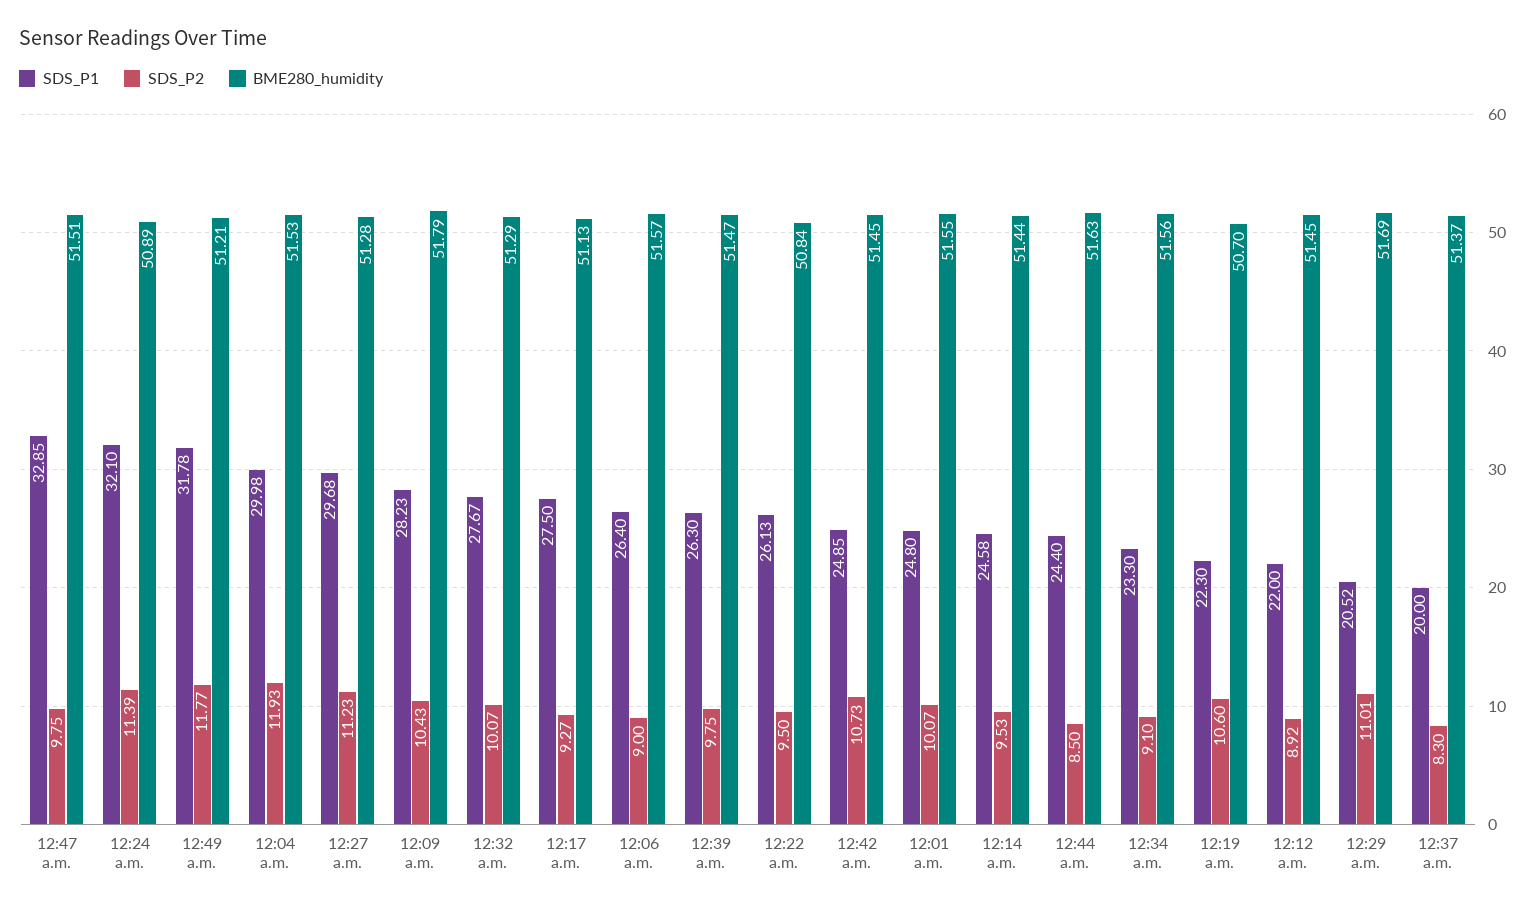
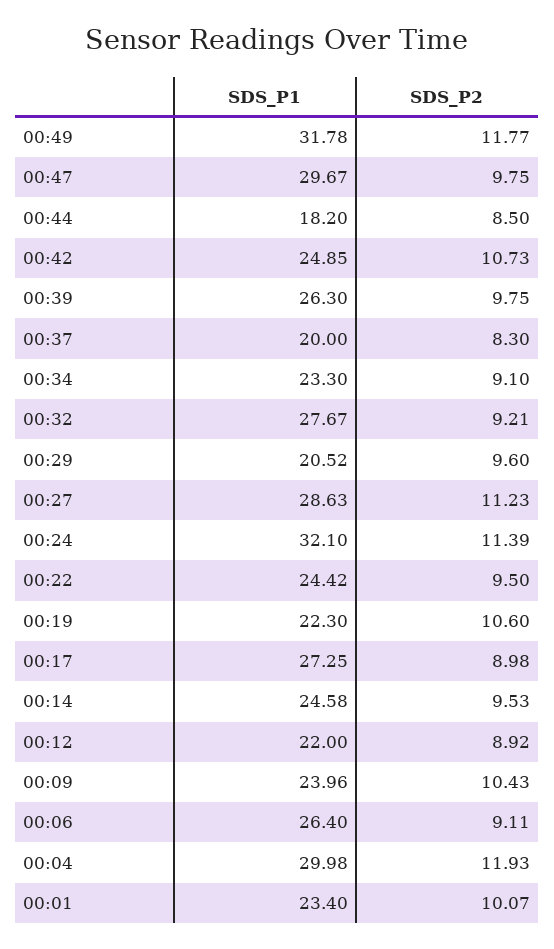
SDS_P1, 12:47 a.m.: 32.85 -> 29.67
BME280_humidity, 12:47 a.m.: 51.51 -> none
BME280_humidity, 12:24 a.m.: 50.89 -> none
BME280_humidity, 12:49 a.m.: 51.21 -> none
BME280_humidity, 12:04 a.m.: 51.53 -> none
SDS_P1, 12:27 a.m.: 29.68 -> 28.63
BME280_humidity, 12:27 a.m.: 51.28 -> none
SDS_P1, 12:09 a.m.: 28.23 -> 23.96
BME280_humidity, 12:09 a.m.: 51.79 -> none
SDS_P2, 12:32 a.m.: 10.07 -> 9.21
BME280_humidity, 12:32 a.m.: 51.29 -> none
SDS_P1, 12:17 a.m.: 27.5 -> 27.25
SDS_P2, 12:17 a.m.: 9.27 -> 8.98
BME280_humidity, 12:17 a.m.: 51.13 -> none
SDS_P2, 12:06 a.m.: 9 -> 9.11
BME280_humidity, 12:06 a.m.: 51.57 -> none
BME280_humidity, 12:39 a.m.: 51.47 -> none
SDS_P1, 12:22 a.m.: 26.13 -> 24.42
BME280_humidity, 12:22 a.m.: 50.84 -> none
BME280_humidity, 12:42 a.m.: 51.45 -> none
SDS_P1, 12:01 a.m.: 24.8 -> 23.4
BME280_humidity, 12:01 a.m.: 51.55 -> none
BME280_humidity, 12:14 a.m.: 51.44 -> none
SDS_P1, 12:44 a.m.: 24.4 -> 18.2
BME280_humidity, 12:44 a.m.: 51.63 -> none
BME280_humidity, 12:34 a.m.: 51.56 -> none
BME280_humidity, 12:19 a.m.: 50.7 -> none
BME280_humidity, 12:12 a.m.: 51.45 -> none
SDS_P2, 12:29 a.m.: 11.01 -> 9.6
BME280_humidity, 12:29 a.m.: 51.69 -> none
BME280_humidity, 12:37 a.m.: 51.37 -> none

